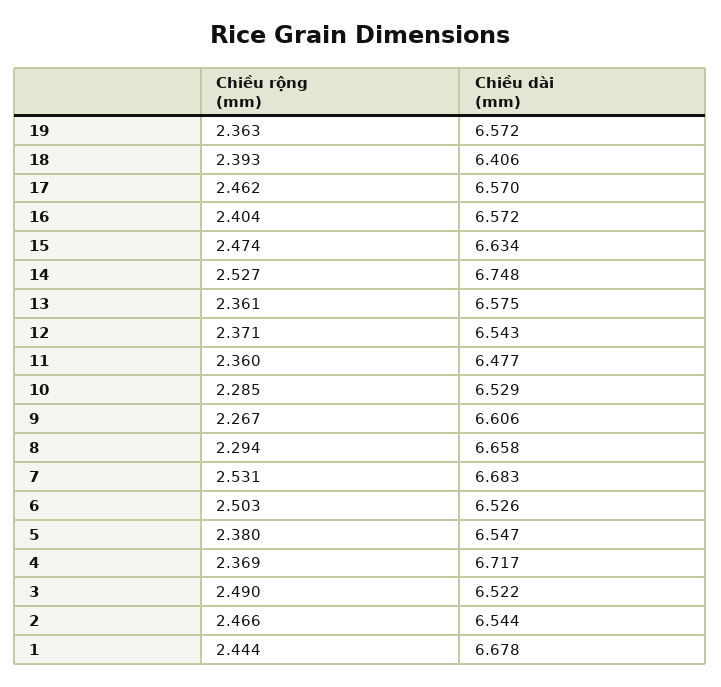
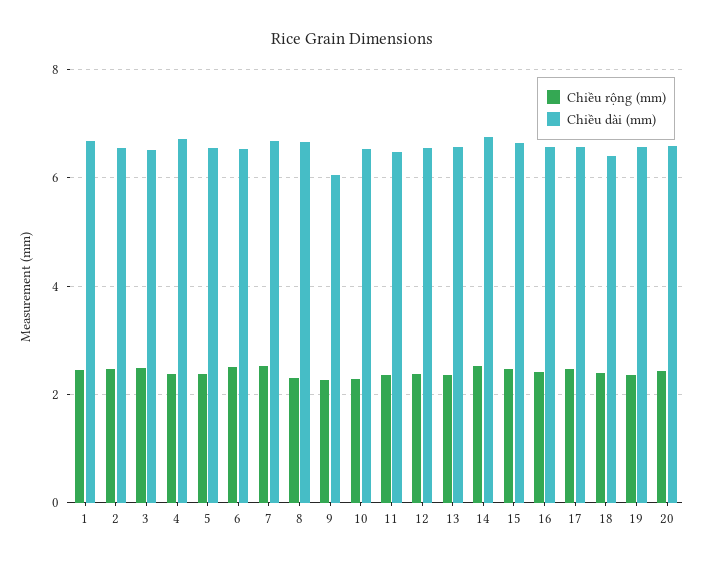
Chiều dài (mm), 9: 6.606 -> 6
Chiều rộng (mm), 20: none -> 2.4
Chiều dài (mm), 20: none -> 6.6

